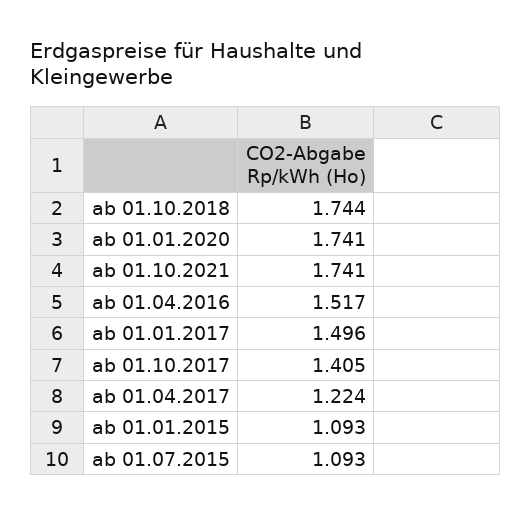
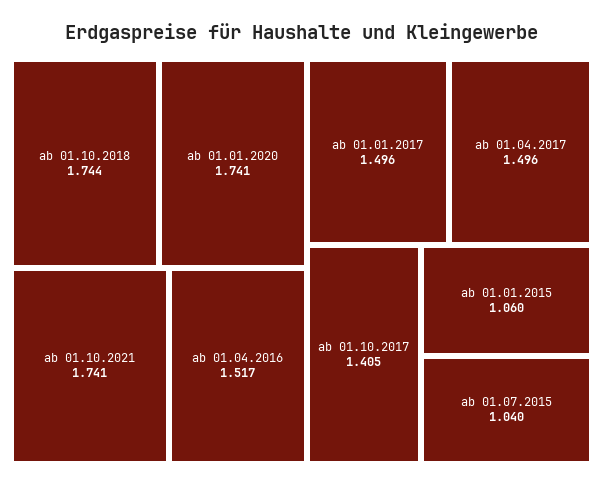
ab 01.04.2017: 1.224 -> 1.496
ab 01.01.2015: 1.093 -> 1.06
ab 01.07.2015: 1.093 -> 1.04

